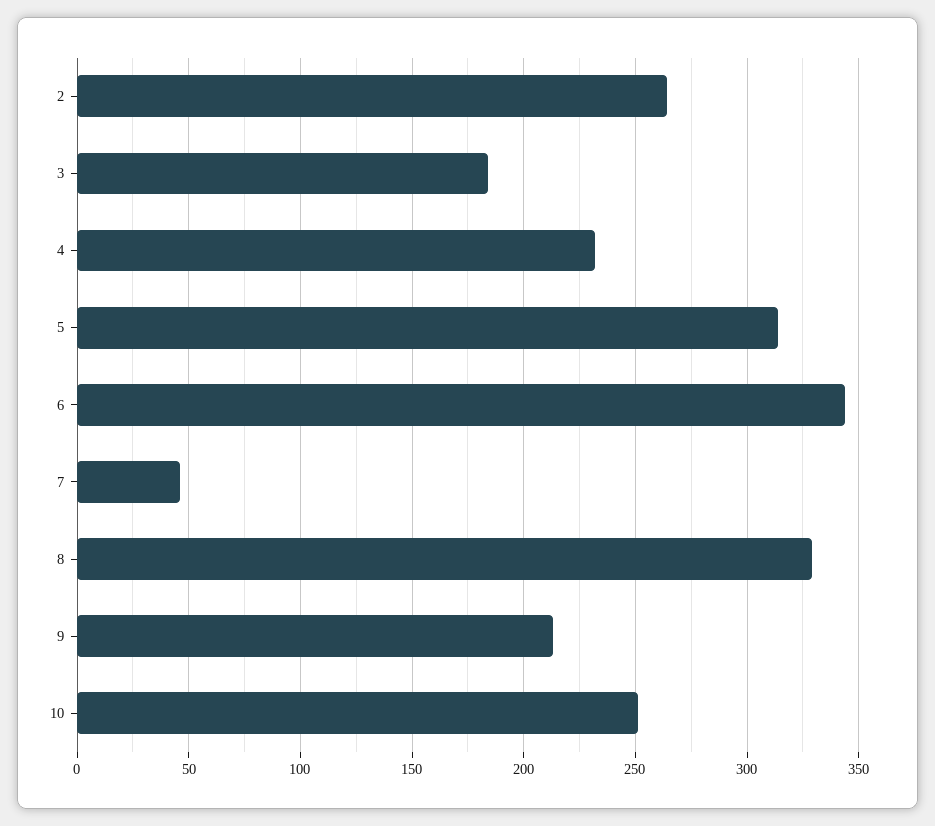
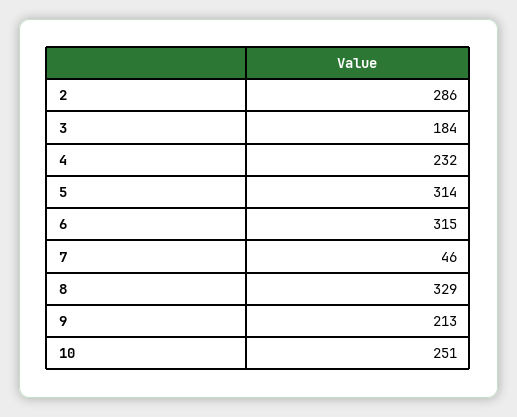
2: 265 -> 286
6: 345 -> 315

